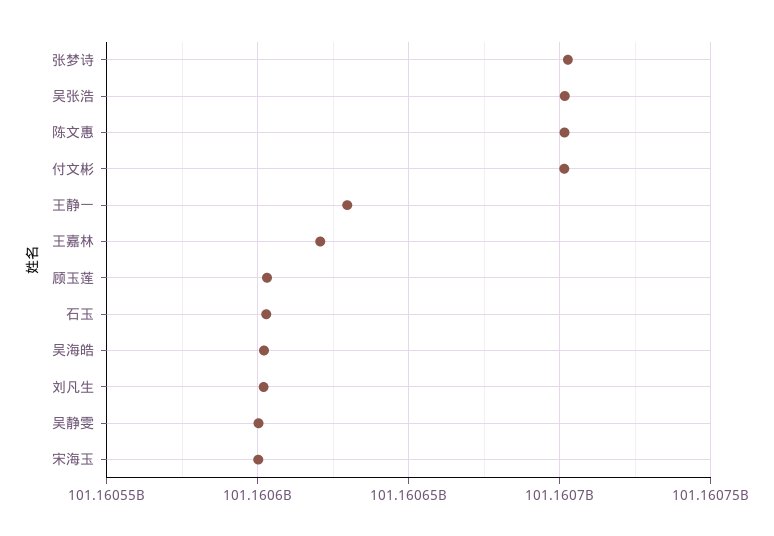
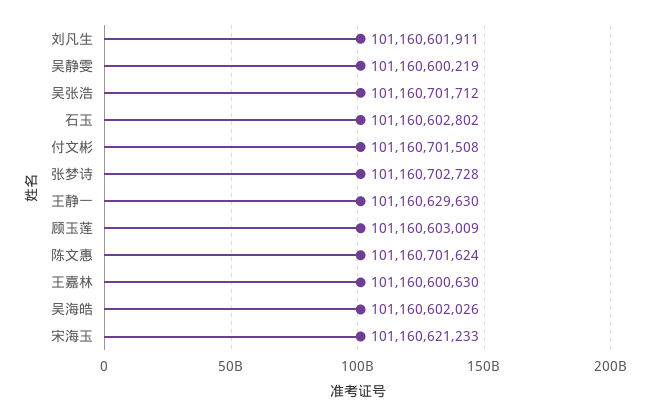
王嘉林: 101160620000 -> 101160600630
宋海玉: 101160600000 -> 101160621233

